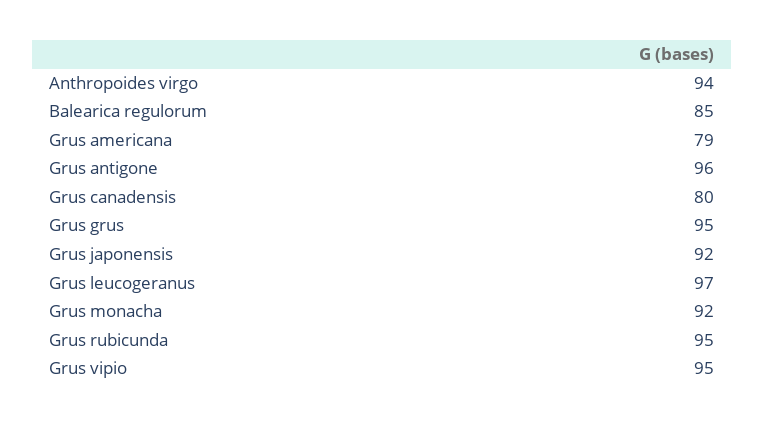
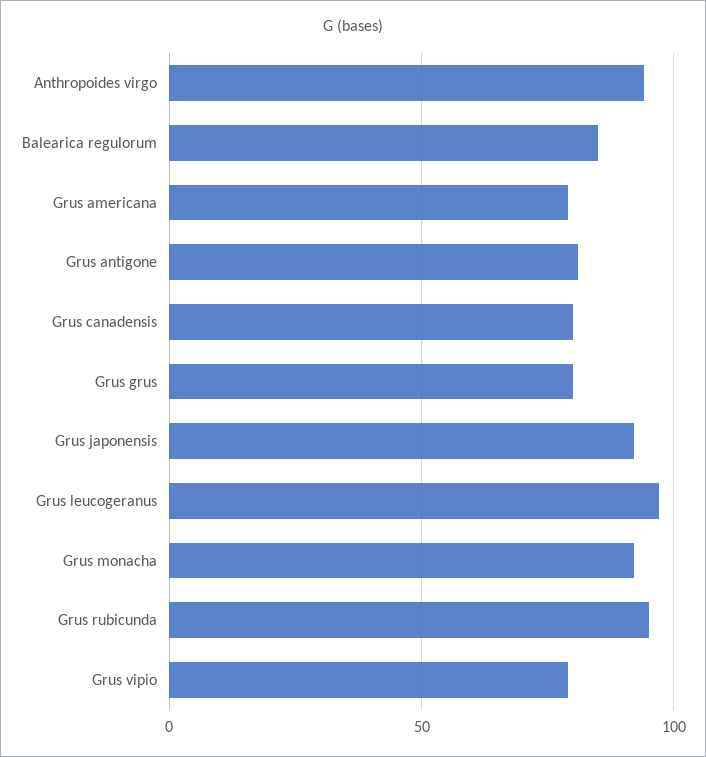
Grus antigone: 96 -> 80
Grus grus: 95 -> 80
Grus vipio: 95 -> 80

